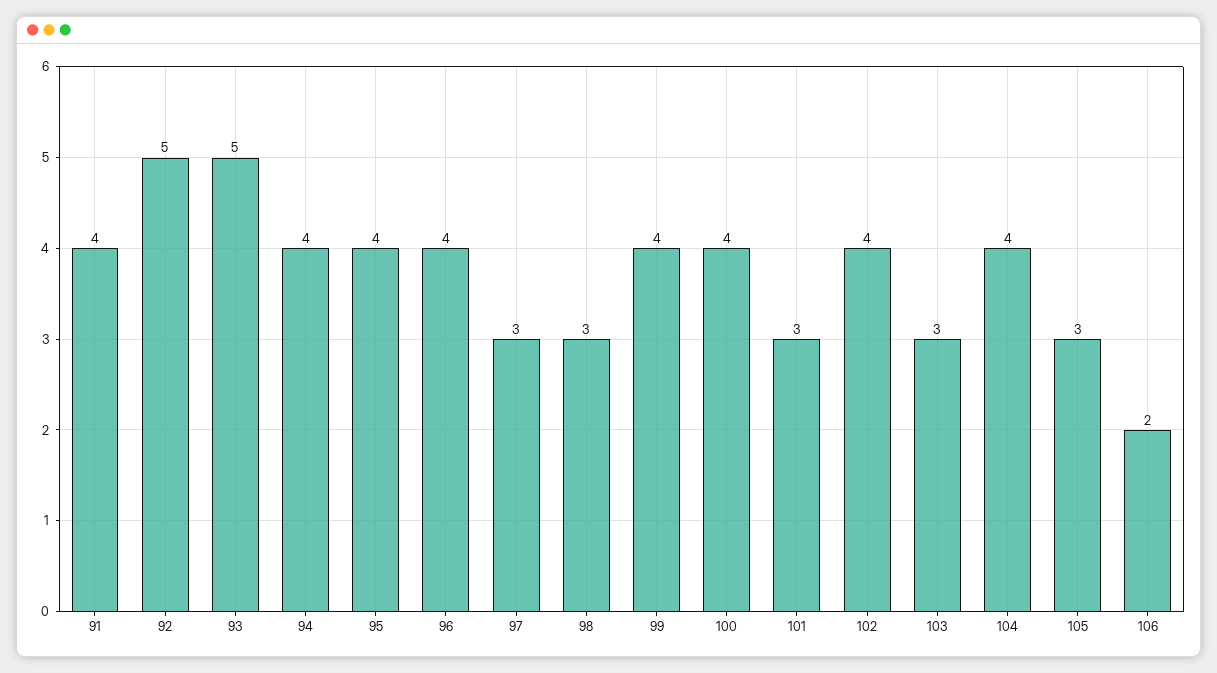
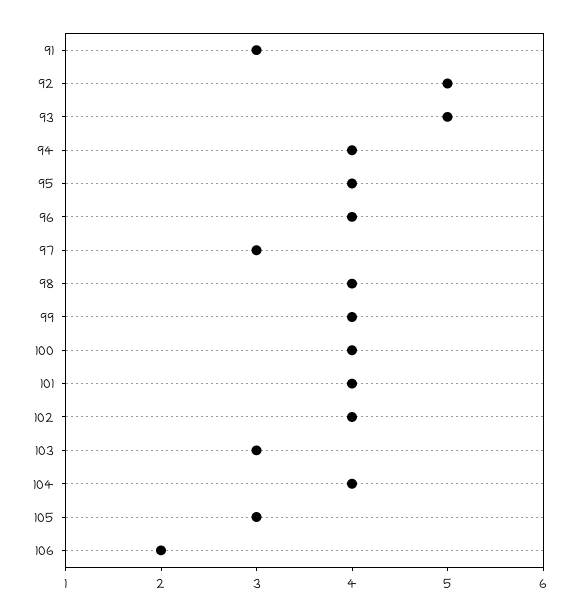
91: 4 -> 3
98: 3 -> 4
101: 3 -> 4

